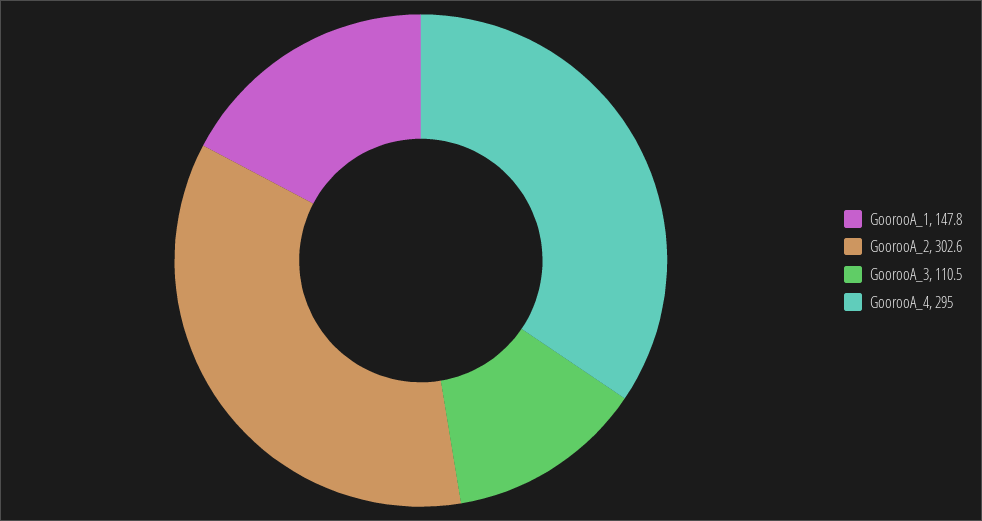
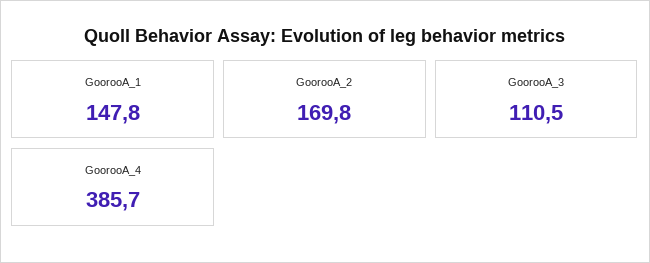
GoorooA_2: 302.6 -> 169.8
GoorooA_4: 295 -> 385.7

